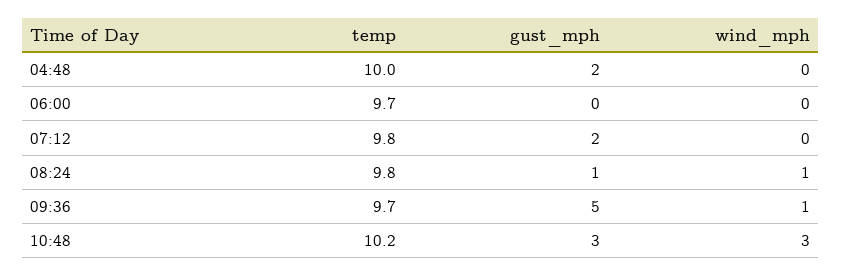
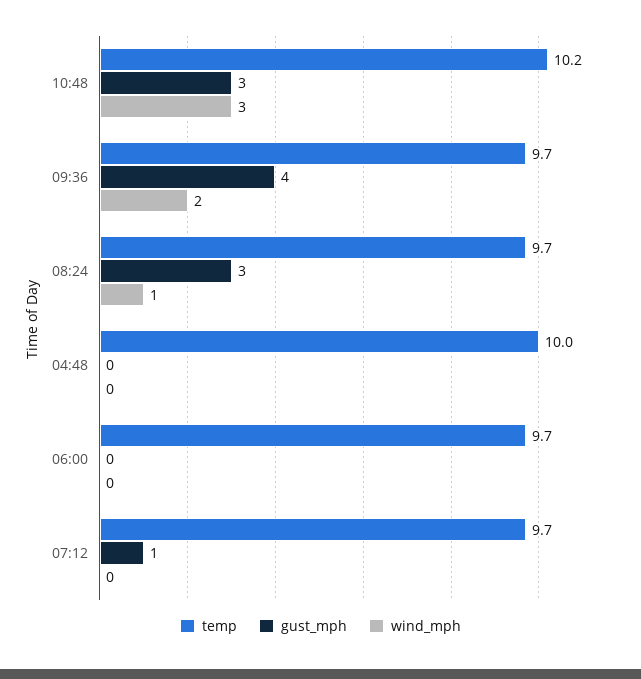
gust_mph, 04:48: 2 -> 0
temp, 07:12: 9.8 -> 9.7
gust_mph, 07:12: 2 -> 1
temp, 08:24: 9.8 -> 9.7
gust_mph, 08:24: 1 -> 3
gust_mph, 09:36: 5 -> 4
wind_mph, 09:36: 1 -> 2

